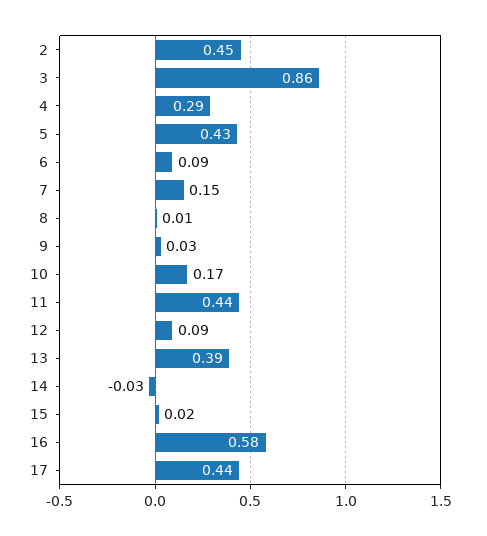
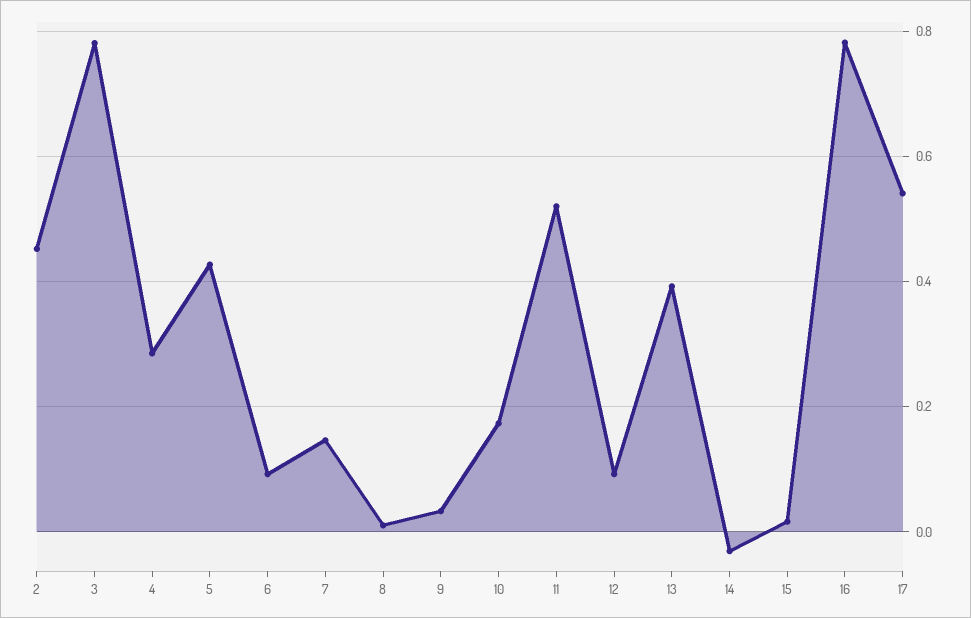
3: 0.86 -> 0.78
11: 0.44 -> 0.52
16: 0.58 -> 0.78
17: 0.44 -> 0.54

